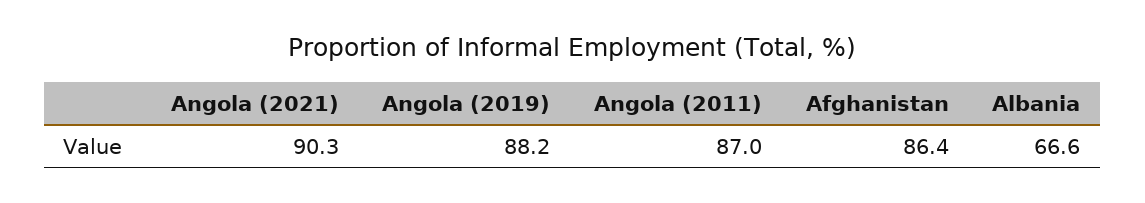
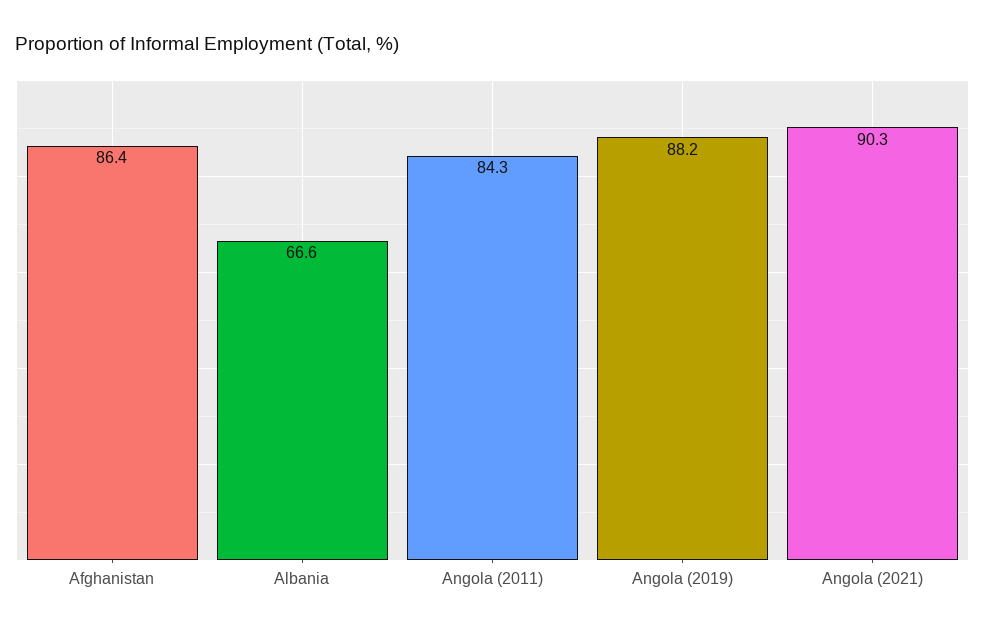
Angola (2011): 87 -> 84.3

